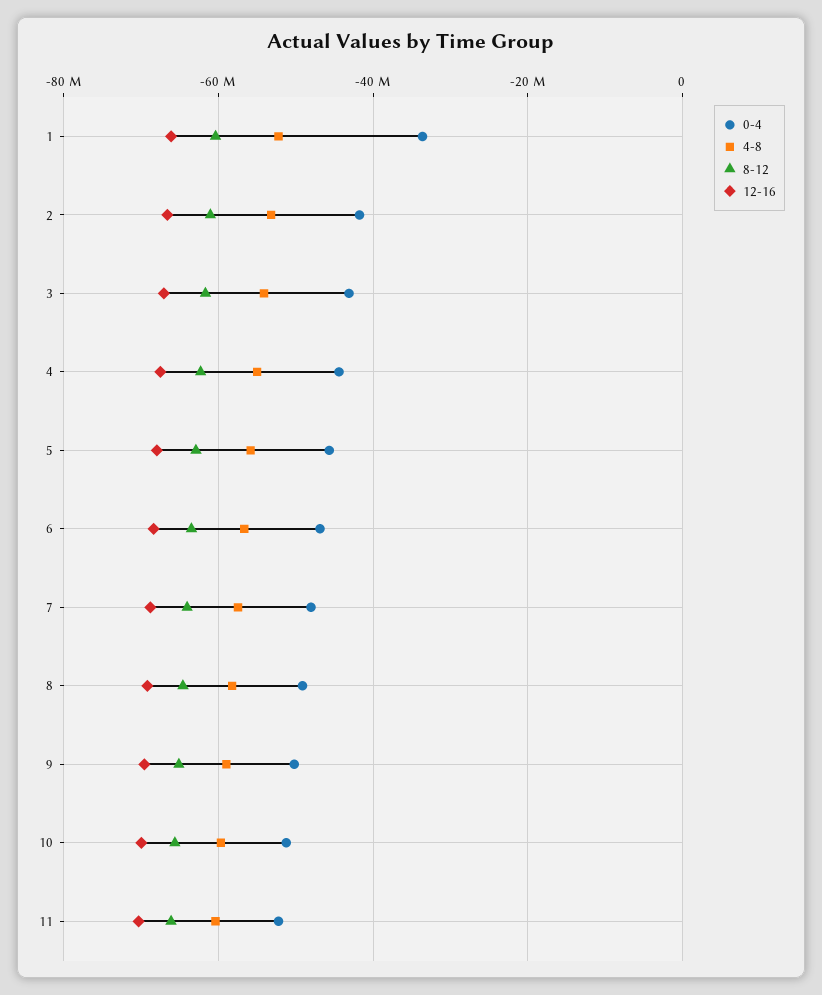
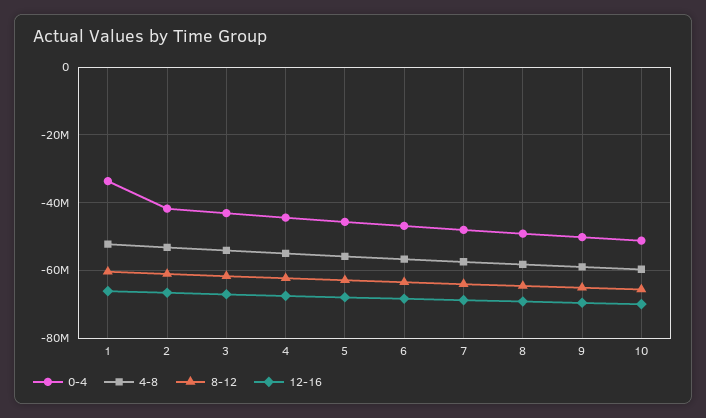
0-4, 11: -52000000 -> none
4-8, 11: -60000000 -> none
8-12, 11: -66000000 -> none
12-16, 11: -70000000 -> none

